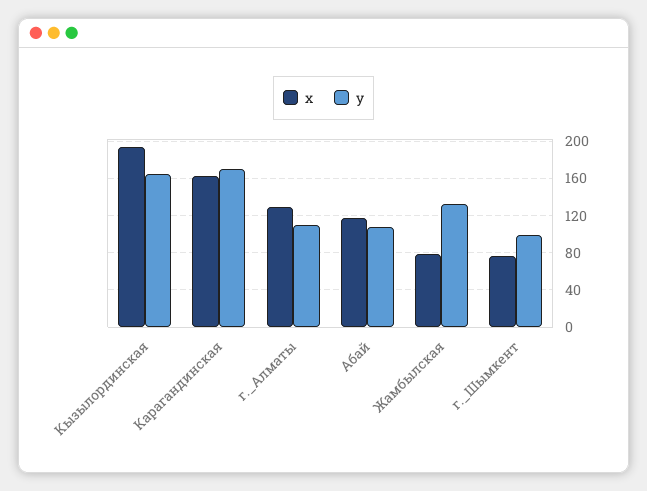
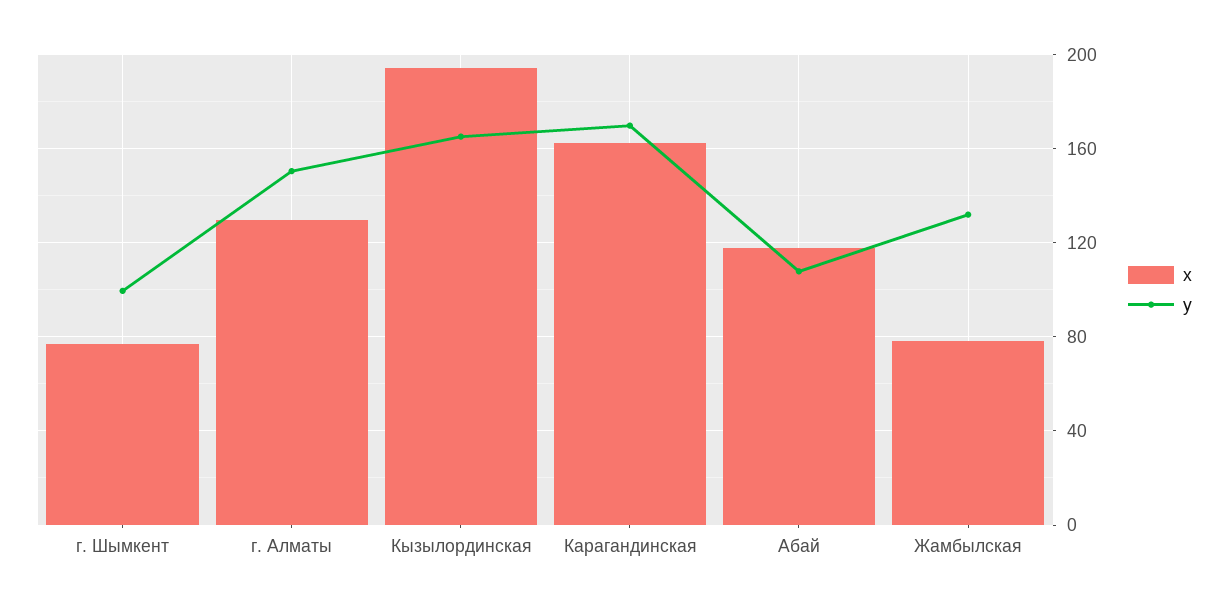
y, г._Алматы: 110 -> 150

